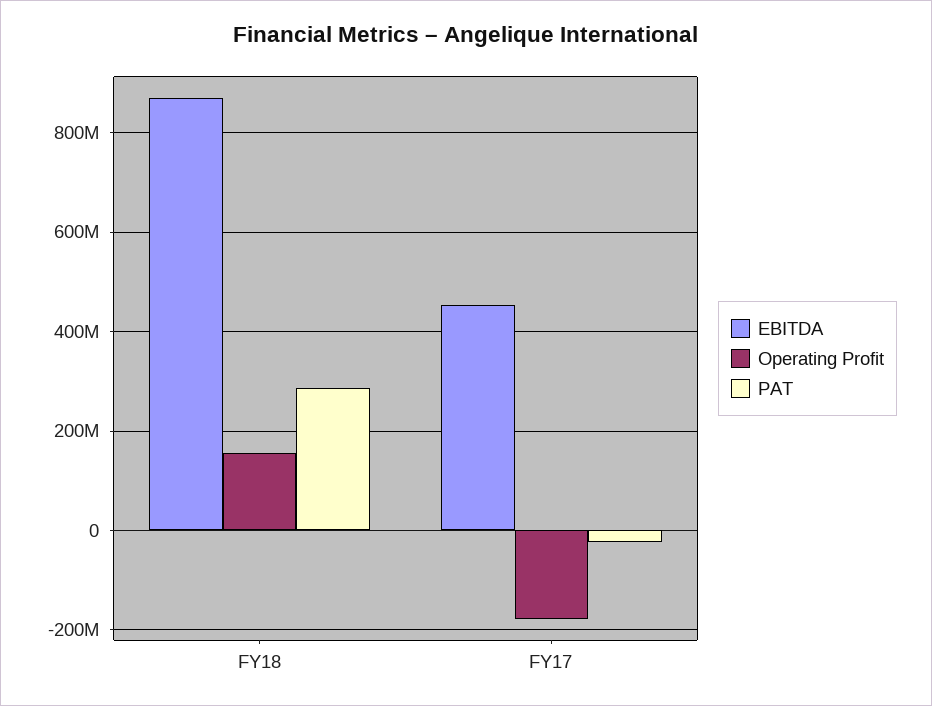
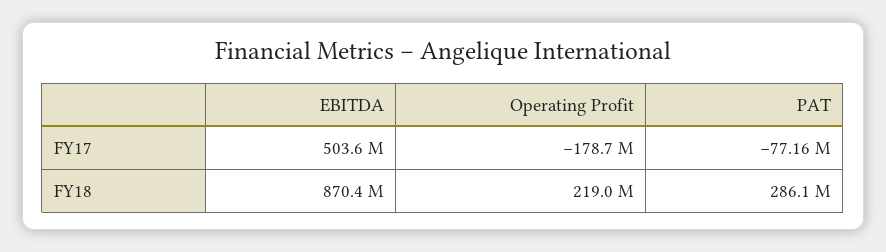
Operating Profit, FY18: 160000000 -> 219000000
EBITDA, FY17: 460000000 -> 503600000
PAT, FY17: -20000000 -> -77160000

